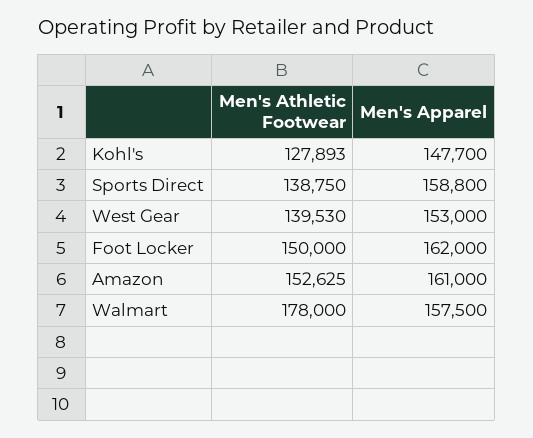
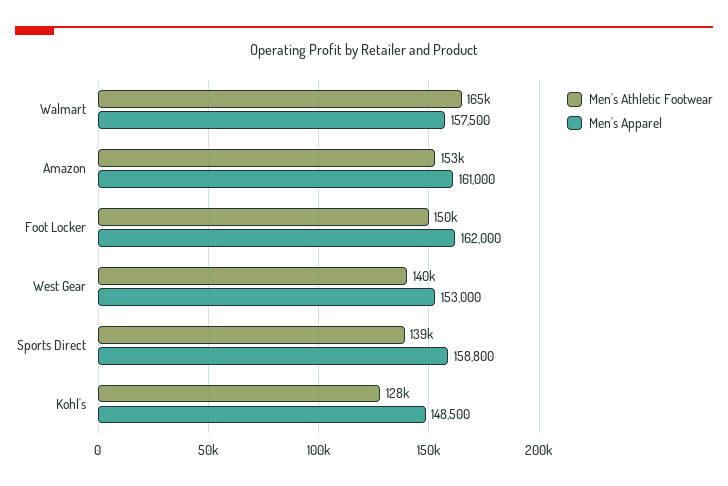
Men's Apparel, Kohl's: 147700 -> 148500
Men's Athletic Footwear, Walmart: 178000 -> 165000

